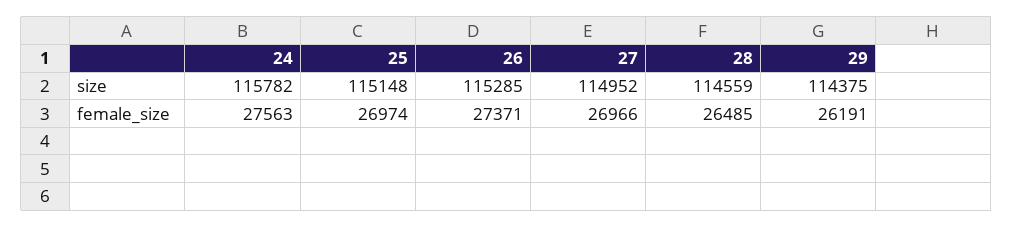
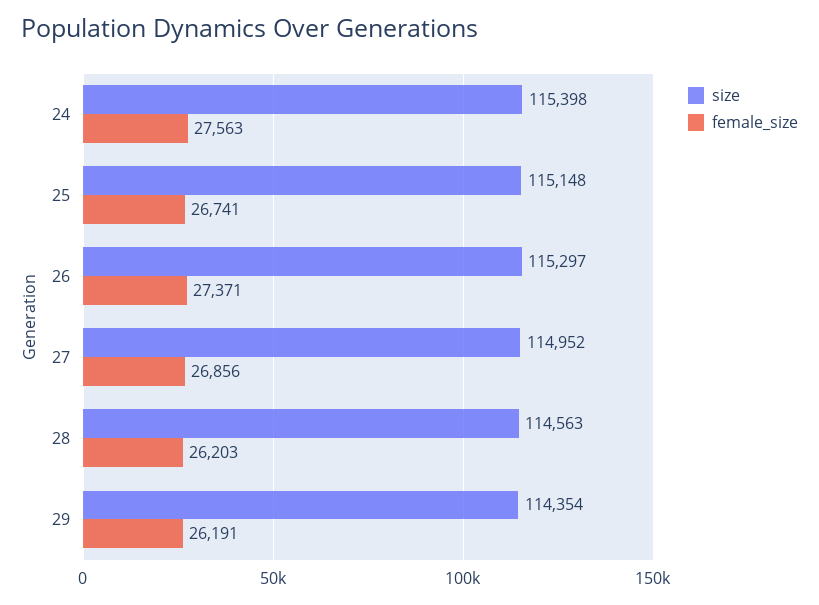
size, 24: 115782 -> 115398
size, 26: 115285 -> 115297
size, 28: 114559 -> 114563
size, 29: 114375 -> 114354
female_size, 25: 26974 -> 26741
female_size, 27: 26966 -> 26856
female_size, 28: 26485 -> 26203

